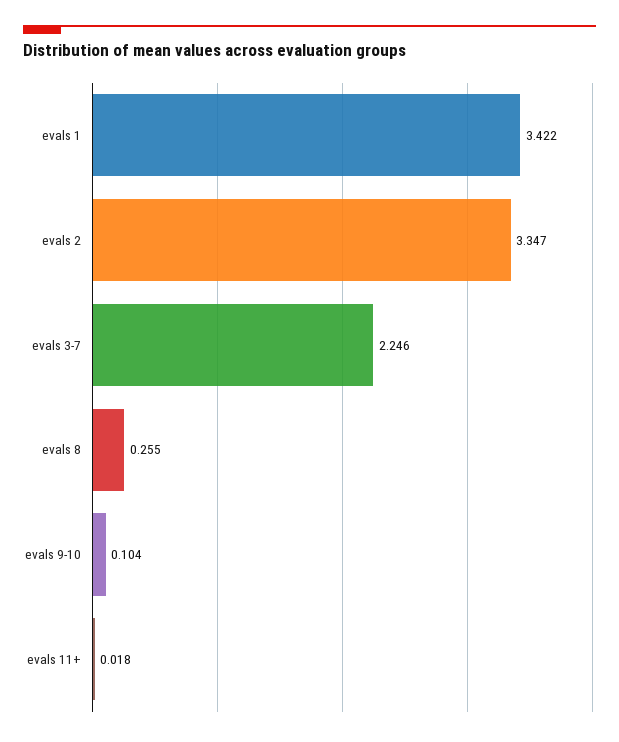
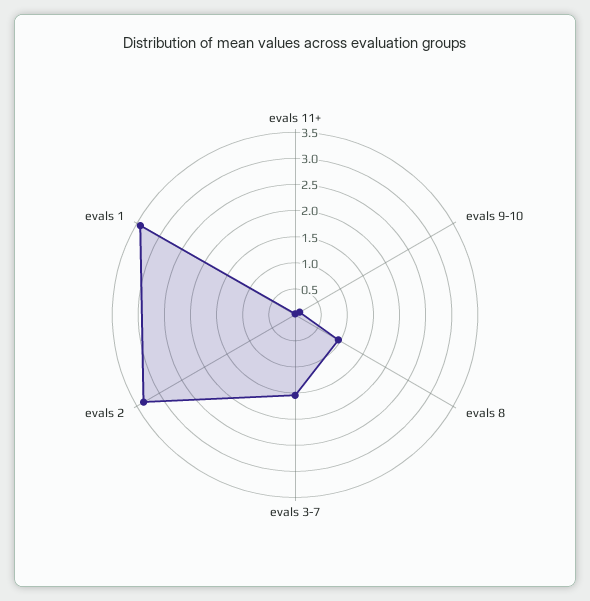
evals 3-7: 2.246 -> 1.5
evals 8: 0.255 -> 1

